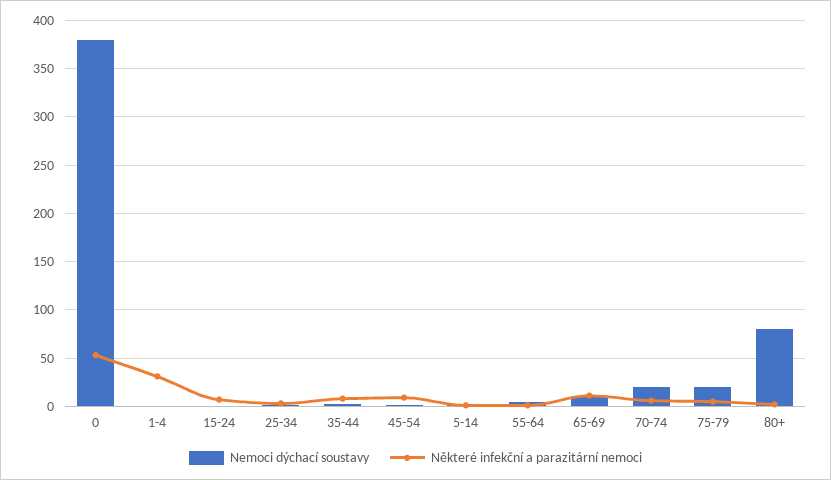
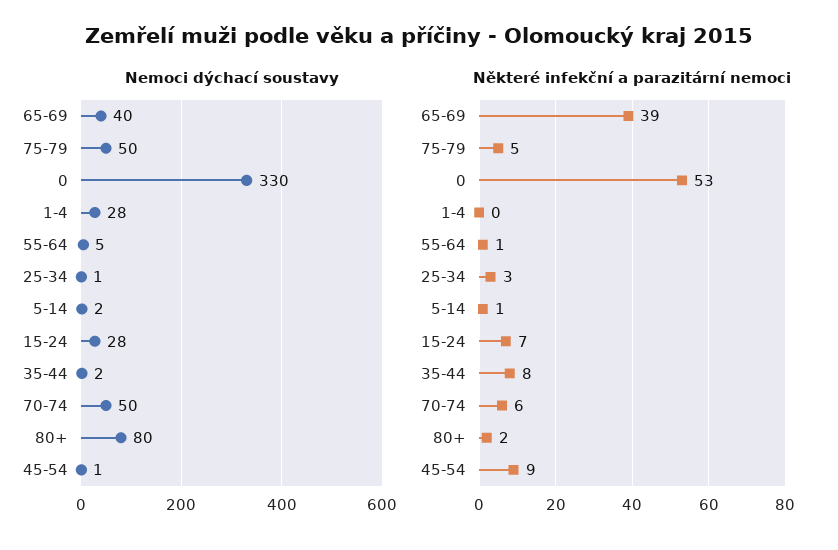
Nemoci dýchací soustavy, 0: 380 -> 330
Nemoci dýchací soustavy, 1-4: 0 -> 28
Některé infekční a parazitární nemoci, 1-4: 30 -> 0
Nemoci dýchací soustavy, 15-24: 0 -> 28
Nemoci dýchací soustavy, 65-69: 10 -> 40
Některé infekční a parazitární nemoci, 65-69: 10 -> 39
Nemoci dýchací soustavy, 70-74: 20 -> 50
Nemoci dýchací soustavy, 75-79: 20 -> 50

